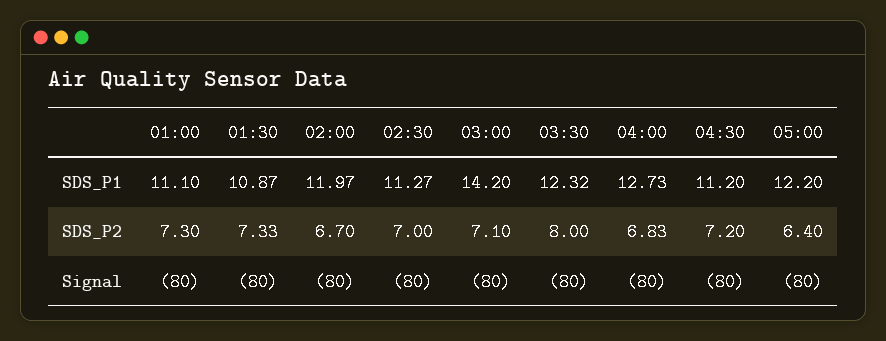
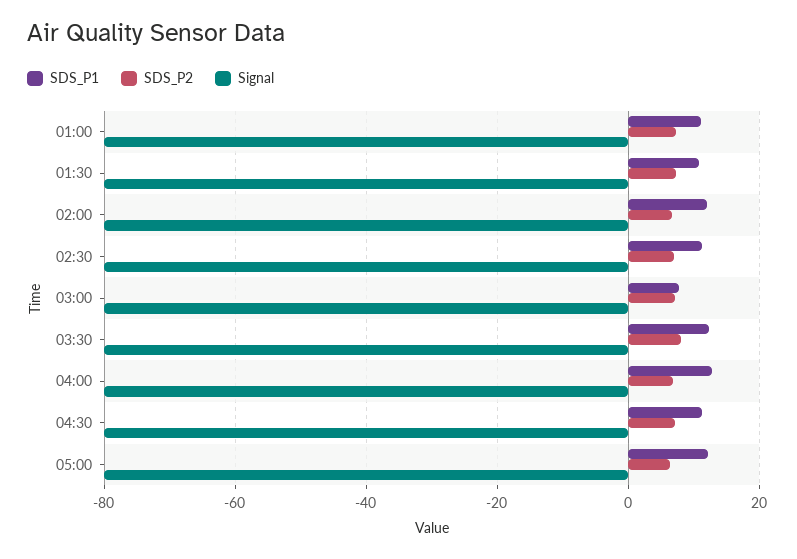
SDS_P1, 03:00: 14.2 -> 8

